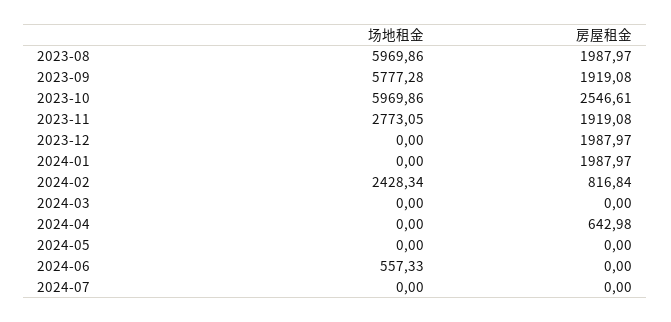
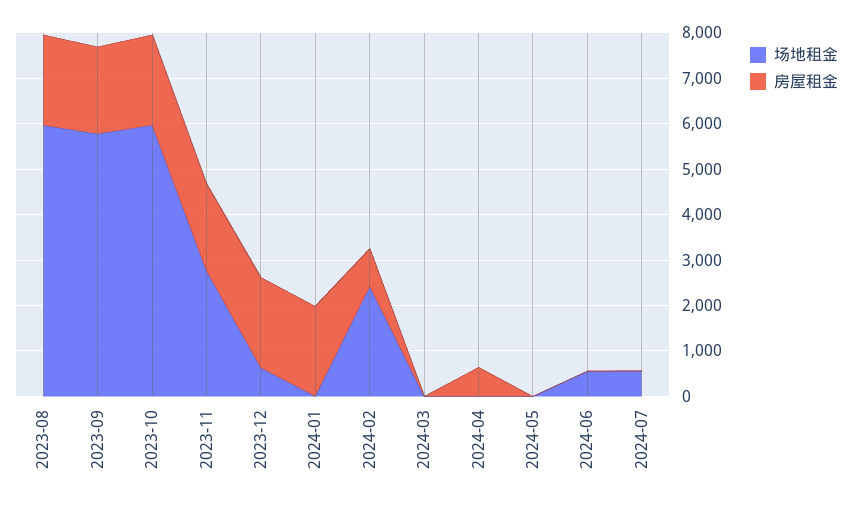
房屋租金, 2023-10: 2546.61 -> 2000
场地租金, 2023-12: 0 -> 600
场地租金, 2024-07: 0 -> 600

